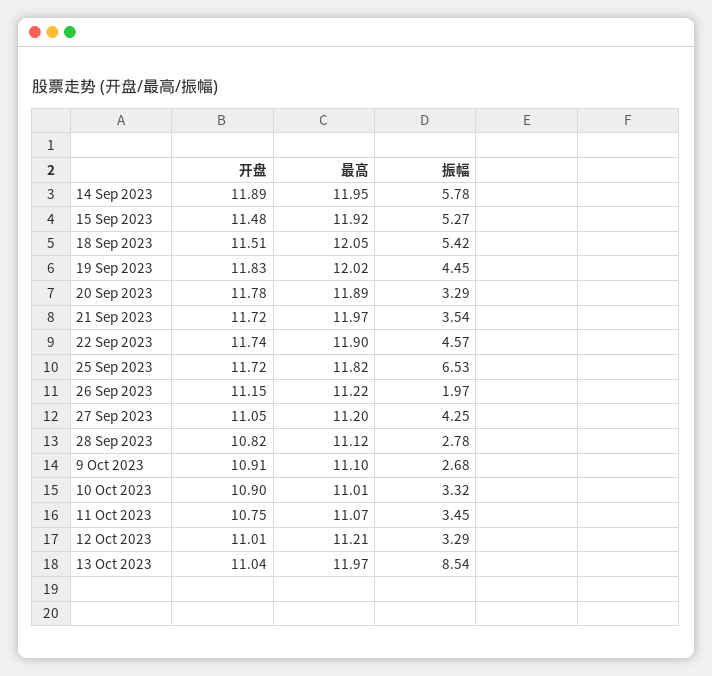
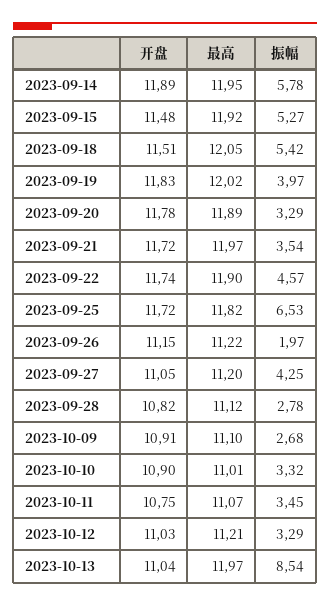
振幅, 19 Sep 2023: 4.45 -> 3.97
开盘, 12 Oct 2023: 11.01 -> 11.03

